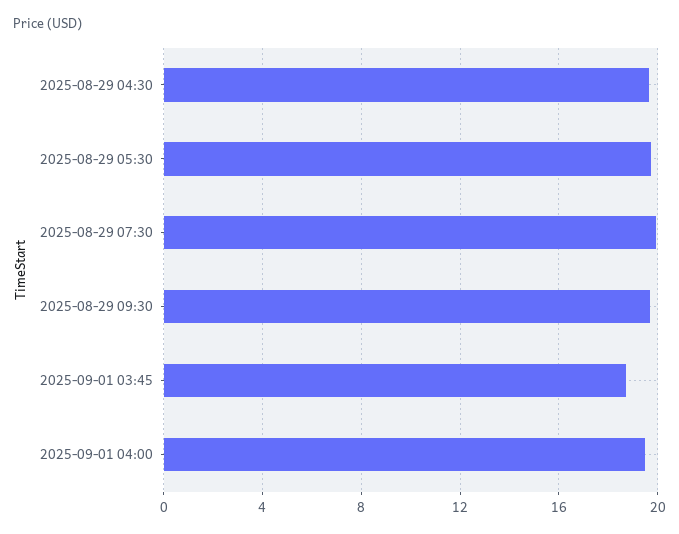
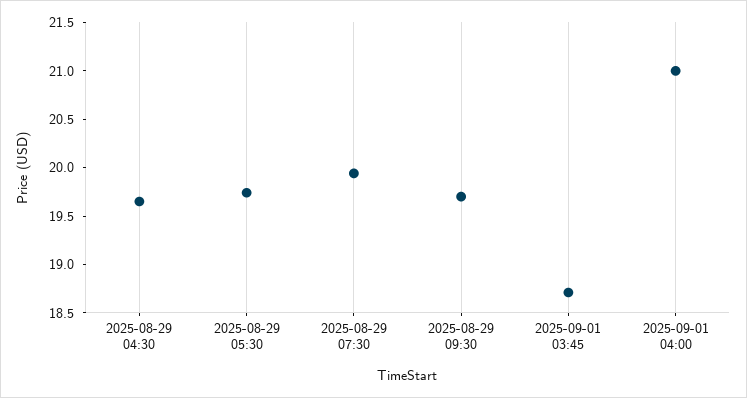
2025-09-01 04:00: 19.5 -> 21

